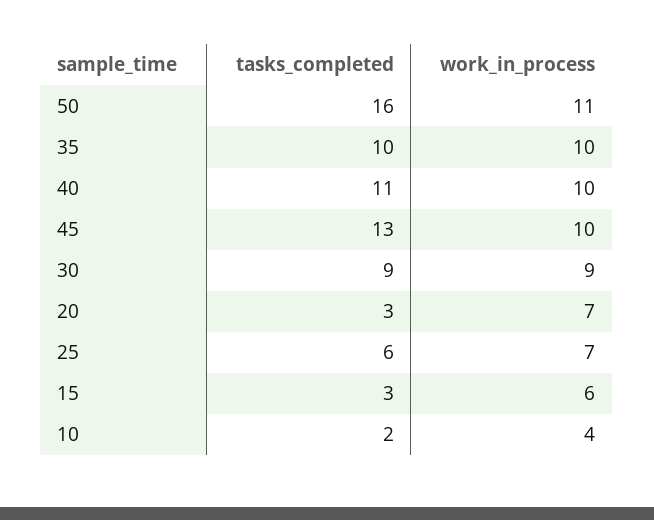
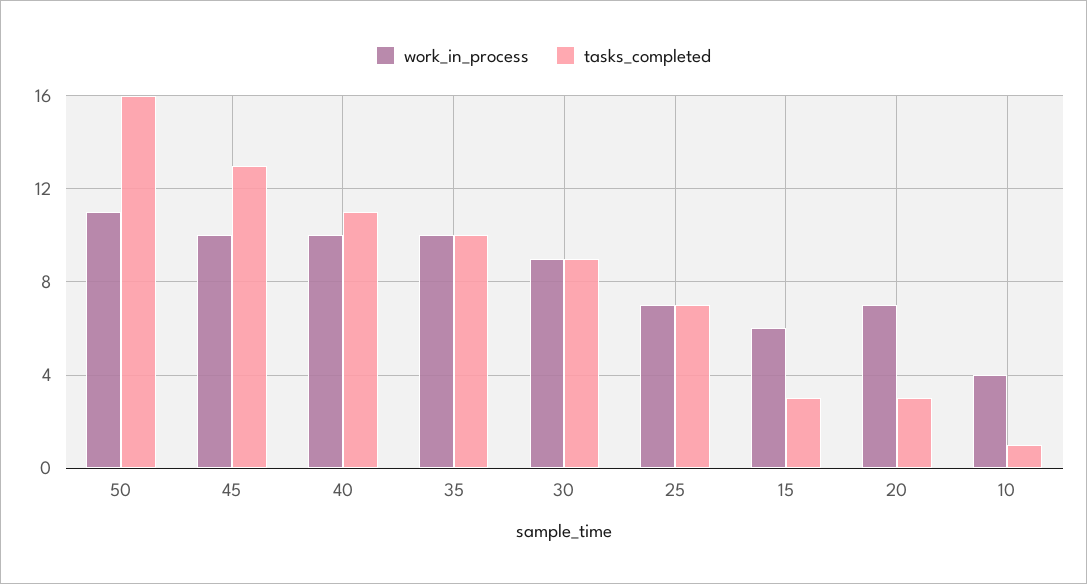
tasks_completed, 25: 6 -> 7
tasks_completed, 10: 2 -> 1

